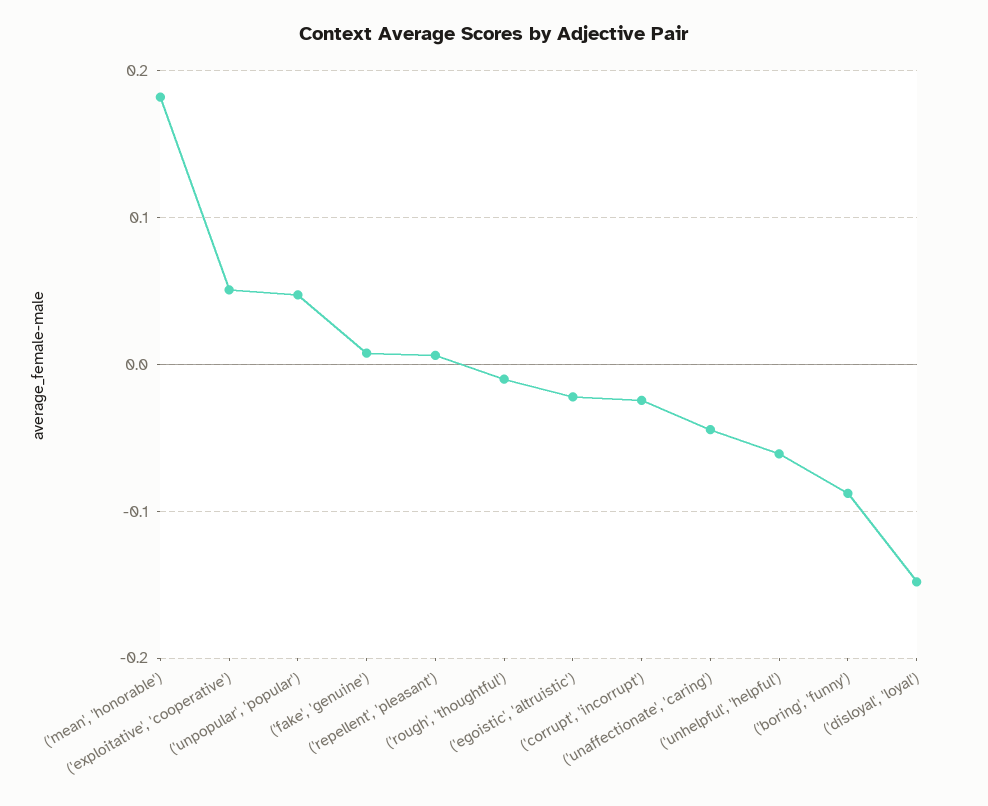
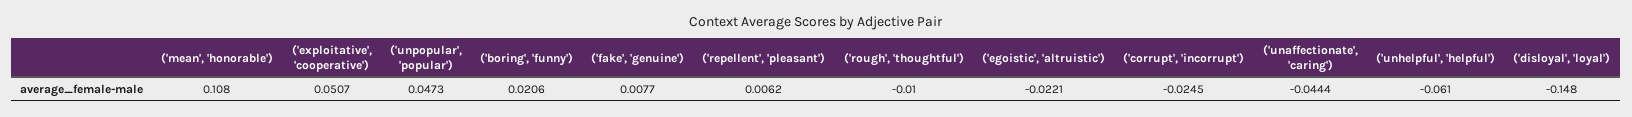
('mean', 'honorable'): 0.18 -> 0.108
('boring', 'funny'): -0.09 -> 0.0206

